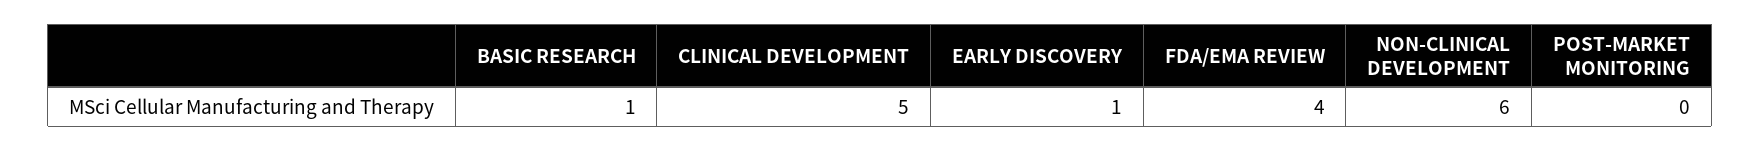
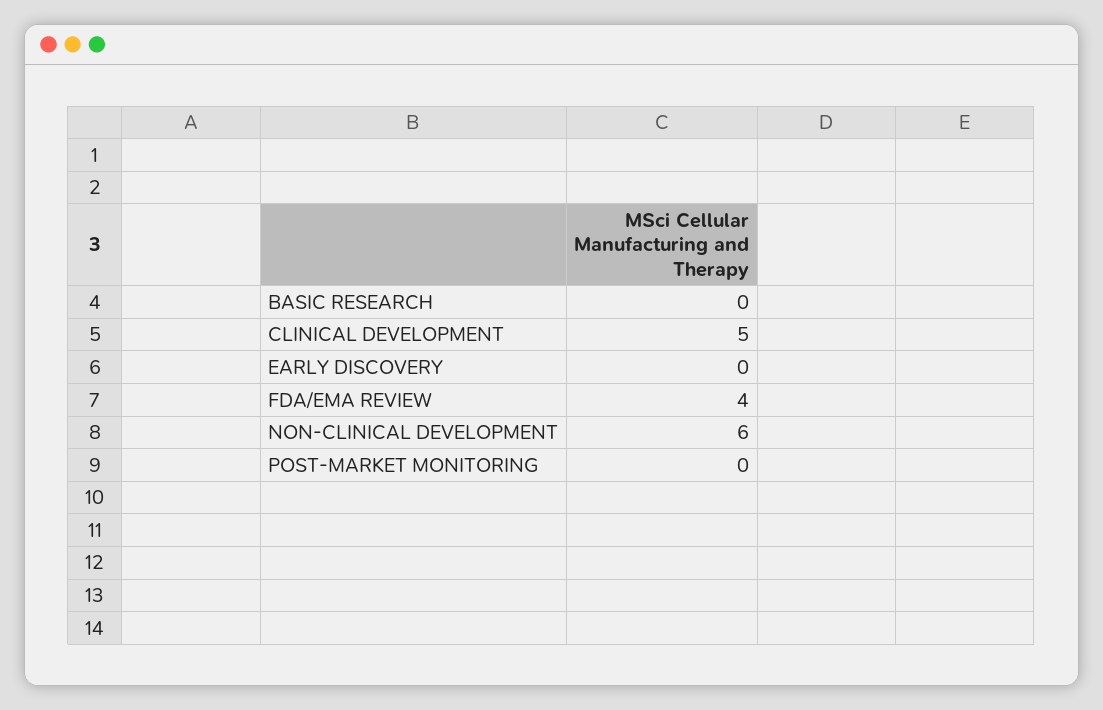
BASIC RESEARCH: 1 -> 0
EARLY DISCOVERY: 1 -> 0

